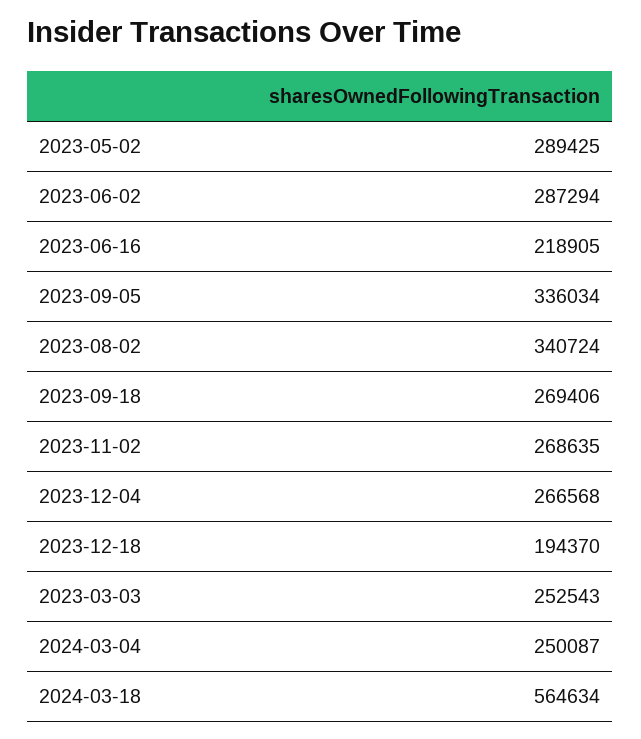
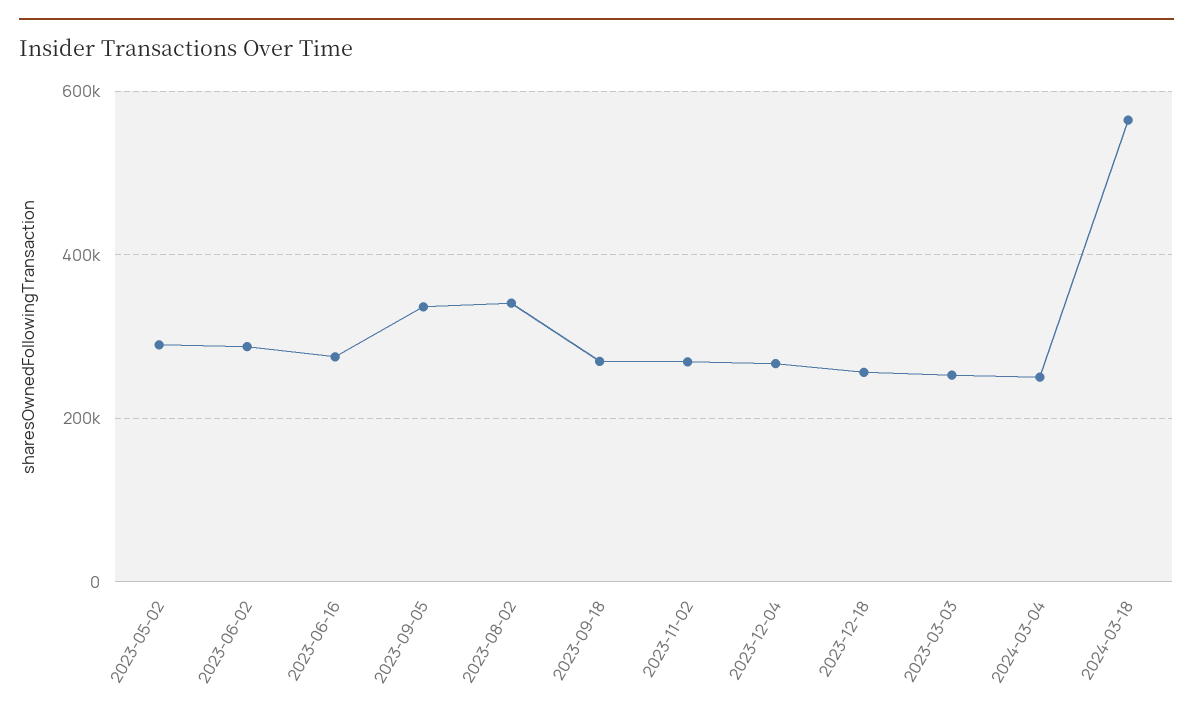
2023-06-16: 218905 -> 280000
2023-12-18: 194370 -> 260000

